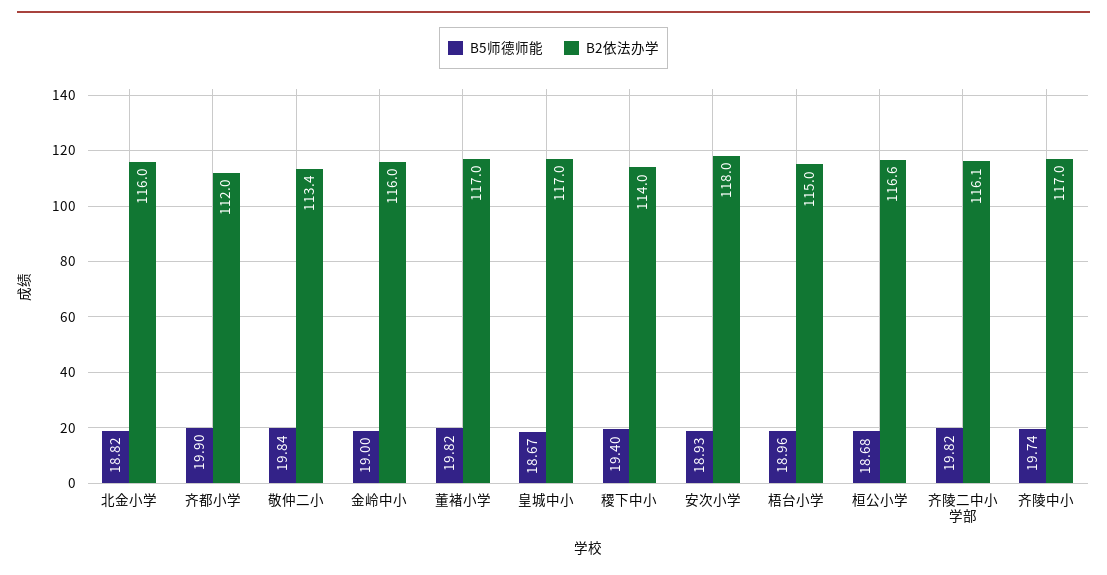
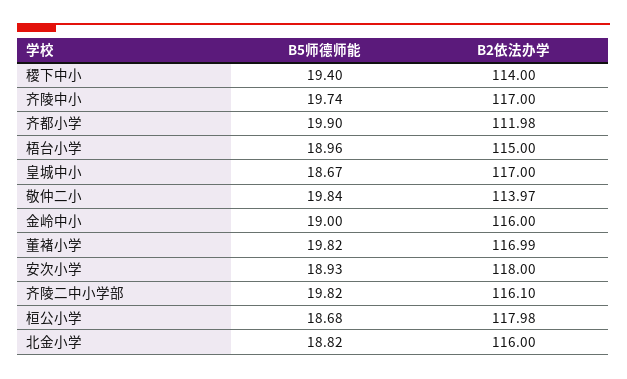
B2依法办学, 敬仲二小: 113.4 -> 113.97
B2依法办学, 桓公小学: 116.6 -> 117.98

